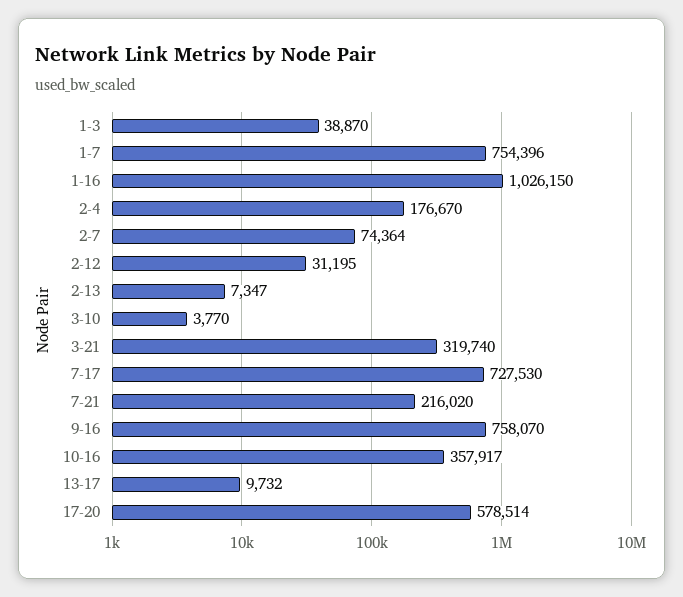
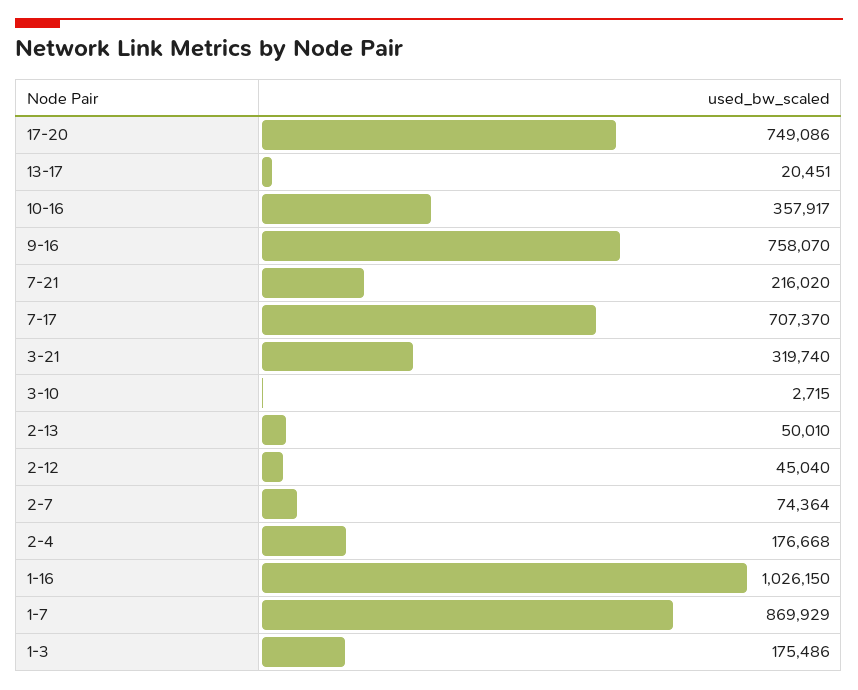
1-3: 38870 -> 175486
1-7: 754396 -> 869929
2-4: 176670 -> 176668
2-12: 31195 -> 45040
2-13: 7347 -> 50010
3-10: 3770 -> 2715
7-17: 727530 -> 707370
13-17: 9732 -> 20451
17-20: 578514 -> 749086

